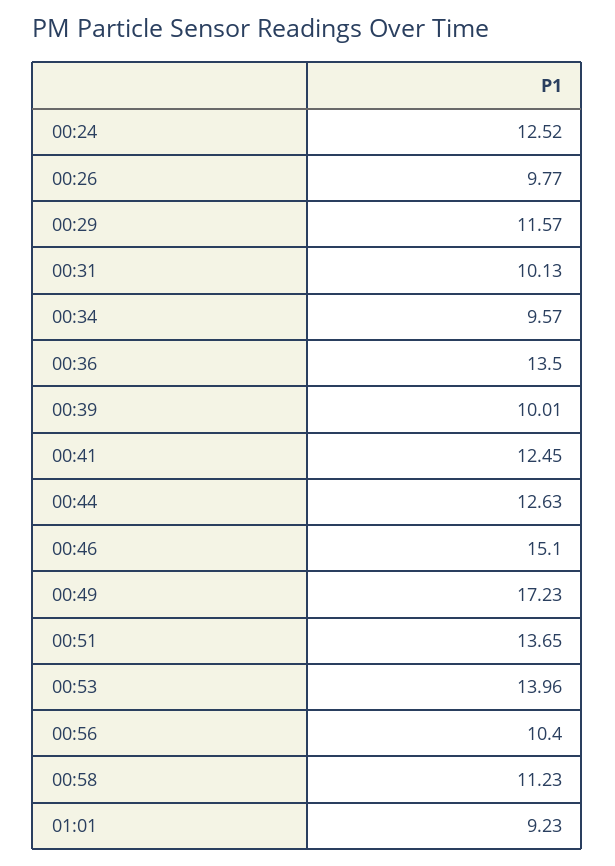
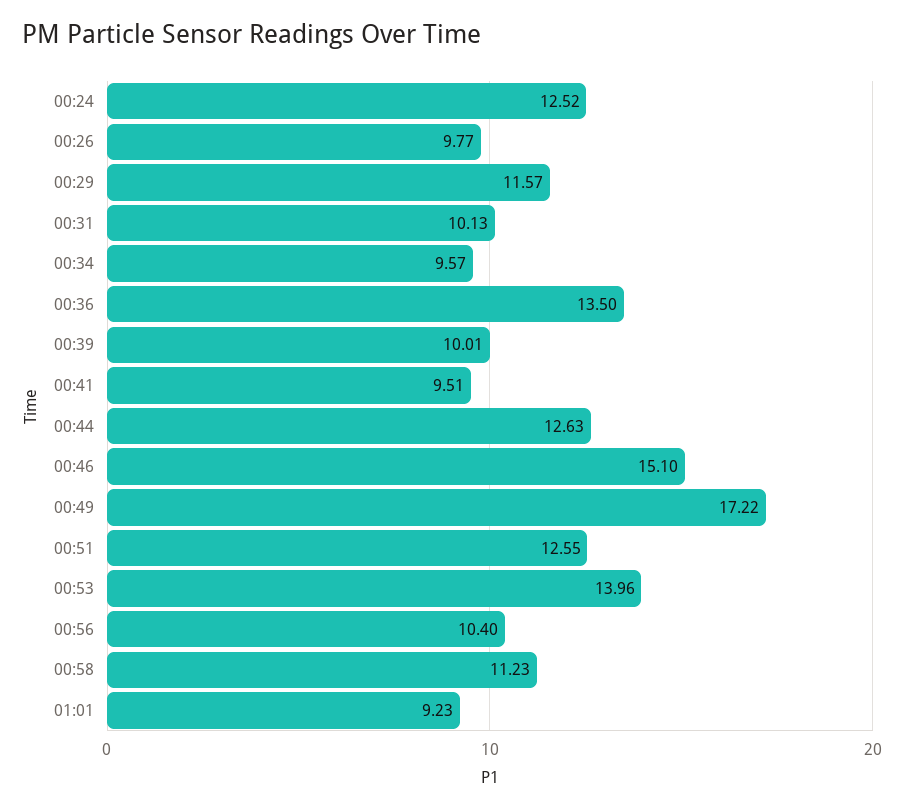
00:41: 12.45 -> 9.51
00:49: 17.23 -> 17.22
00:51: 13.65 -> 12.55

